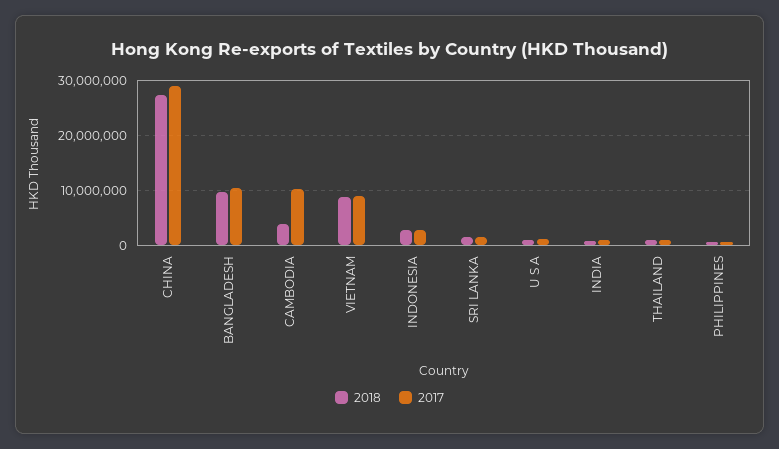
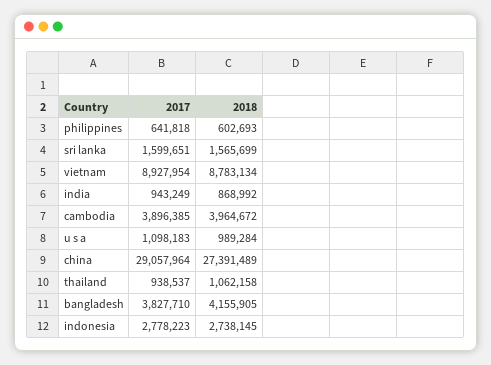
2018, BANGLADESH: 10000000 -> 4155905
2017, BANGLADESH: 10000000 -> 3827710
2017, CAMBODIA: 10000000 -> 3896385

